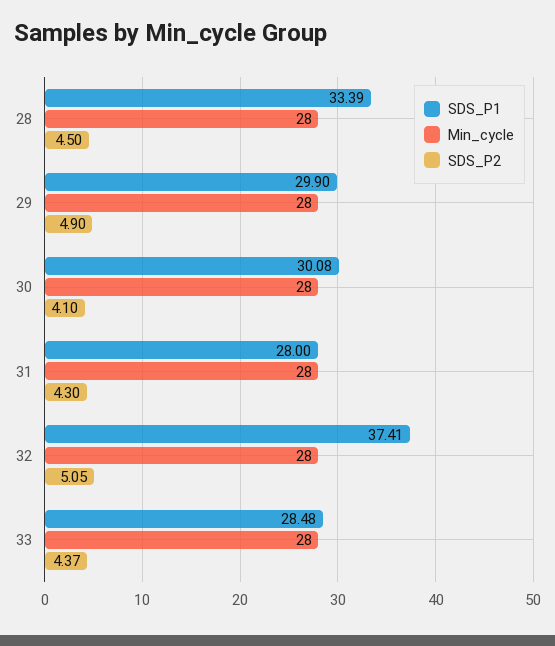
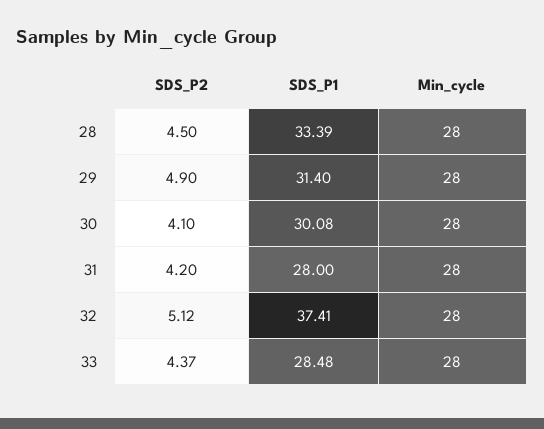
SDS_P1, 29: 29.9 -> 31.4
SDS_P2, 31: 4.3 -> 4.2
SDS_P2, 32: 5.05 -> 5.12

